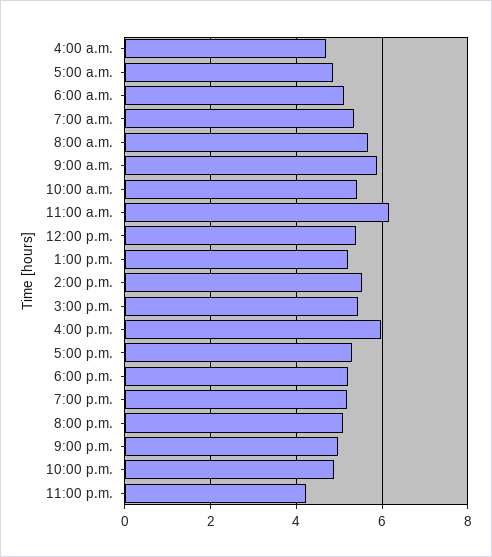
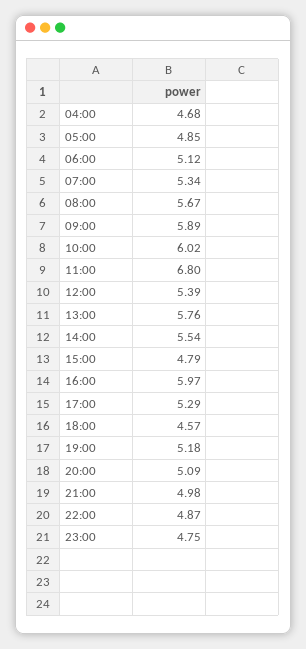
10:00 a.m.: 5.4 -> 6.02
11:00 a.m.: 6.2 -> 6.8
1:00 p.m.: 5.2 -> 5.76
3:00 p.m.: 5.4 -> 4.79
6:00 p.m.: 5.2 -> 4.57
11:00 p.m.: 4.2 -> 4.75

